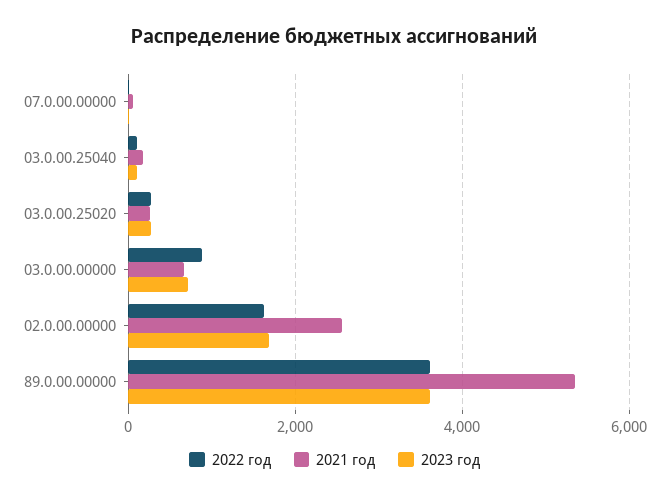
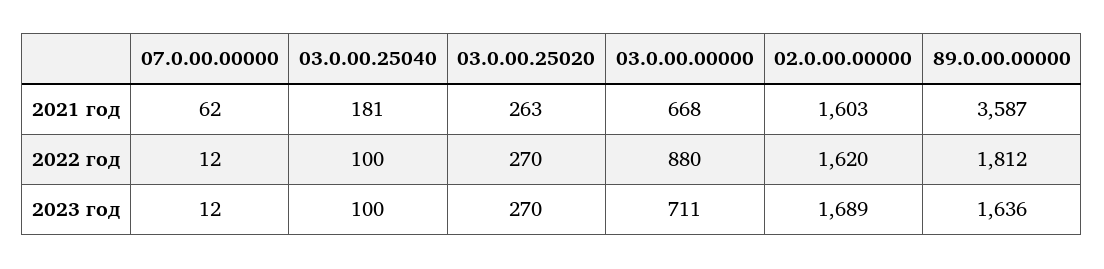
2021 год, 02.0.00.00000: 2600 -> 1603
2022 год, 89.0.00.00000: 3600 -> 1812
2021 год, 89.0.00.00000: 5400 -> 3587
2023 год, 89.0.00.00000: 3600 -> 1636

